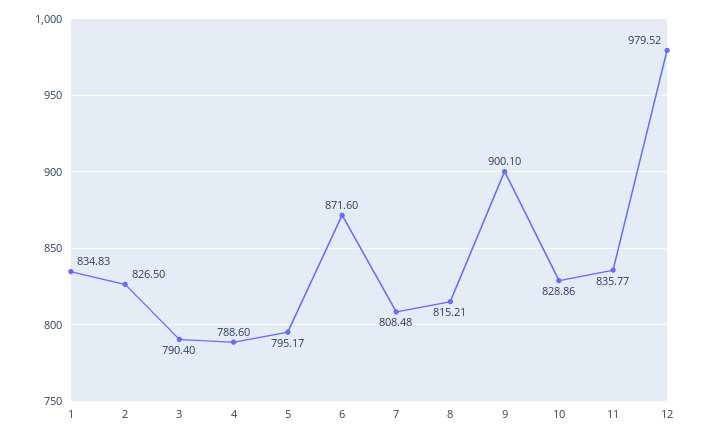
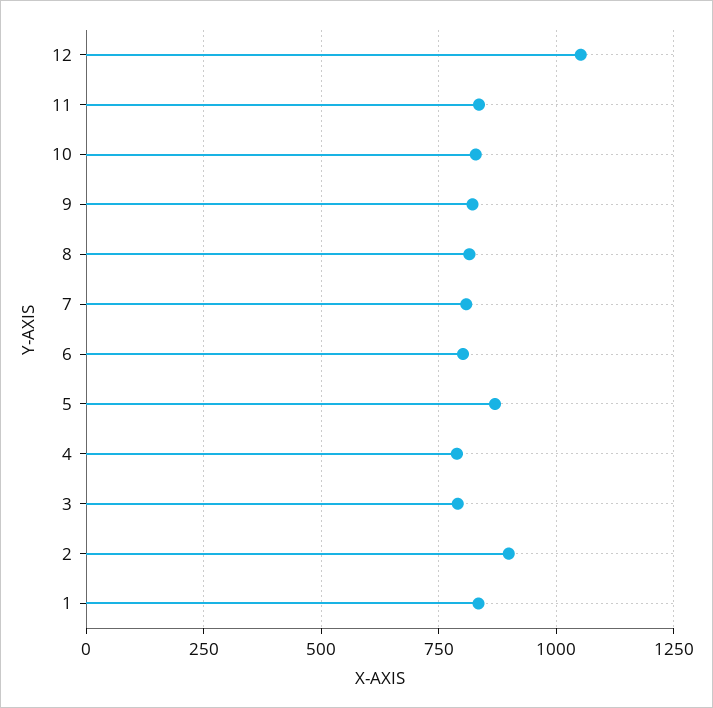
2: 826.5 -> 900
5: 795.17 -> 875
6: 871.6 -> 800
9: 900.1 -> 825
12: 979.52 -> 1050

